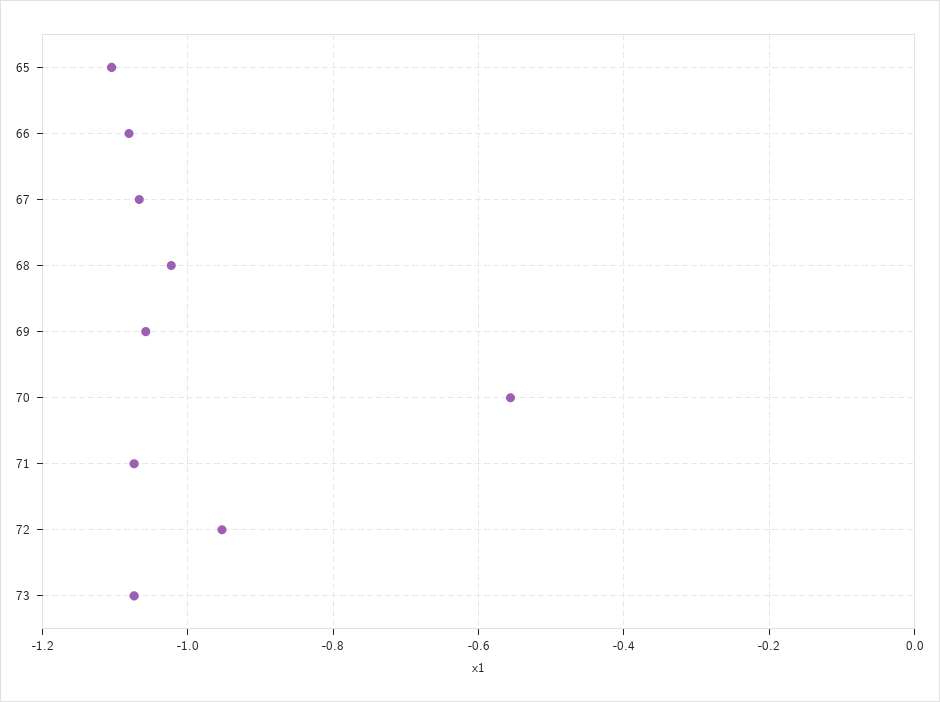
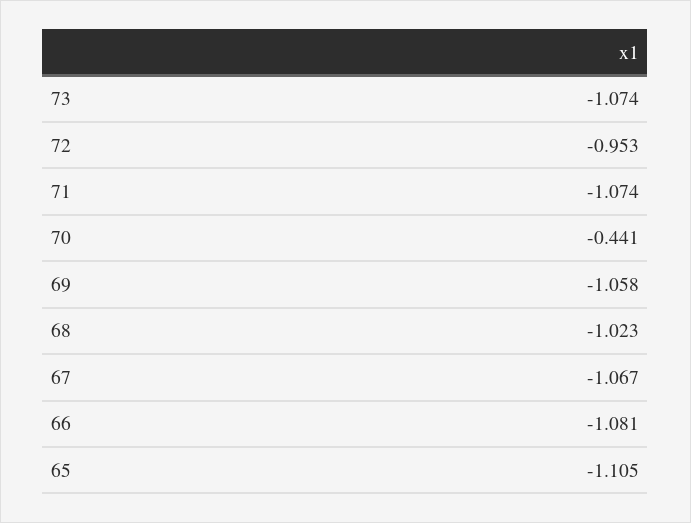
70: -0.56 -> -0.441

